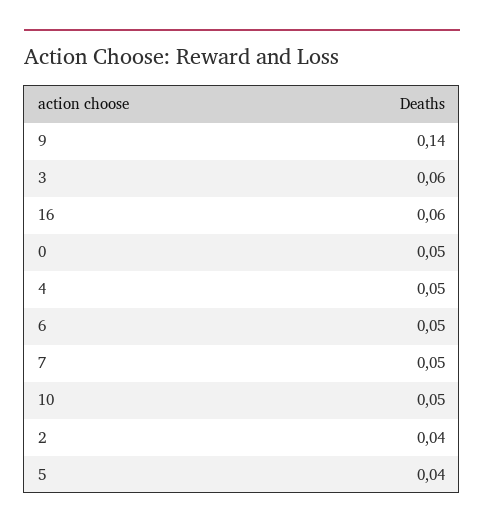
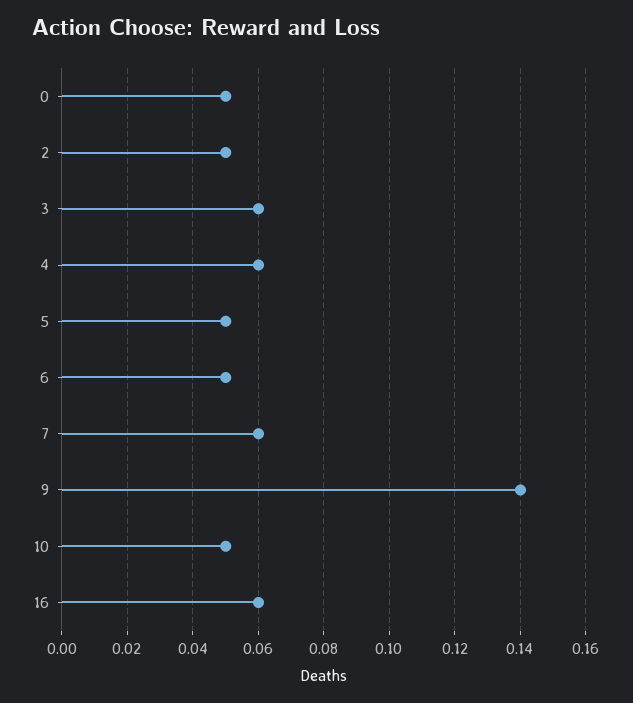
4: 0.05 -> 0.06
7: 0.05 -> 0.06
2: 0.04 -> 0.05
5: 0.04 -> 0.05

